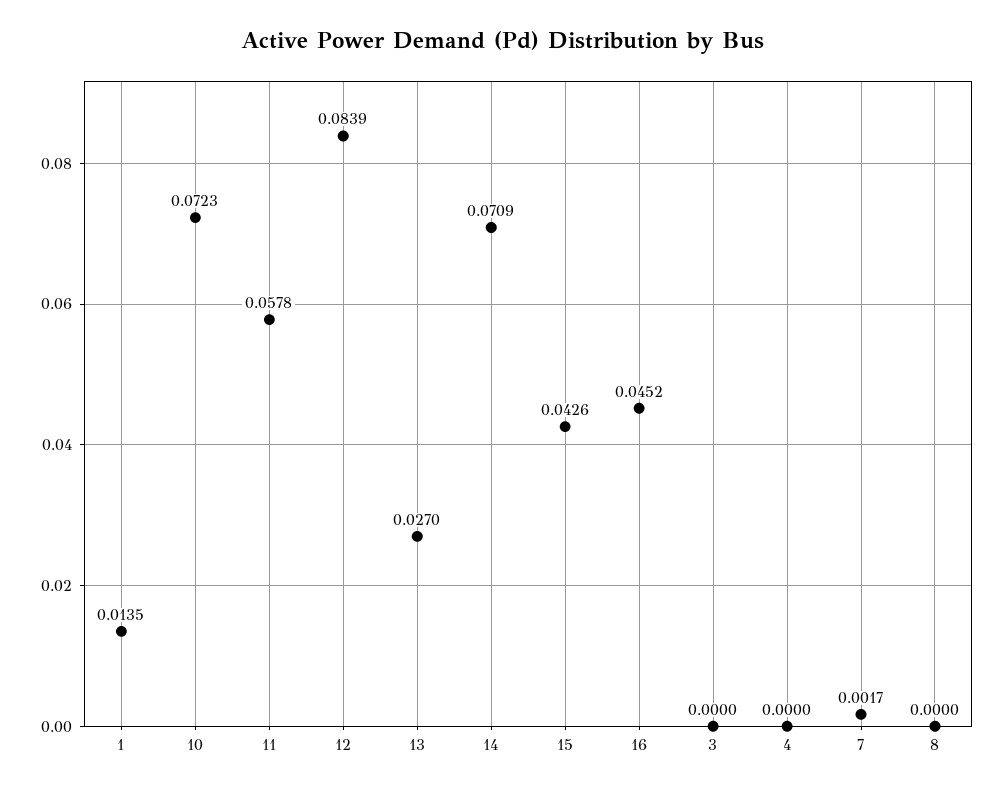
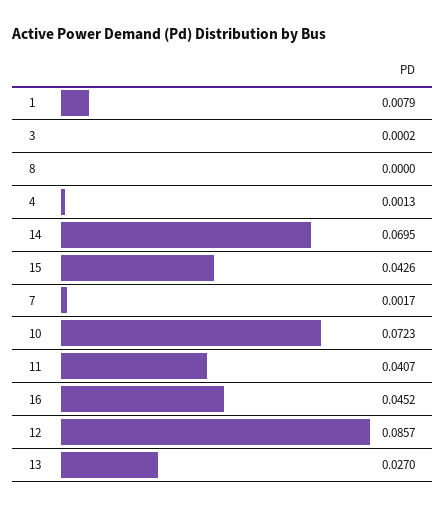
1: 0.0135 -> 0.0079
11: 0.0578 -> 0.0407
12: 0.0839 -> 0.0857
14: 0.0709 -> 0.0695
3: 0 -> 0.0002
4: 0 -> 0.0013

